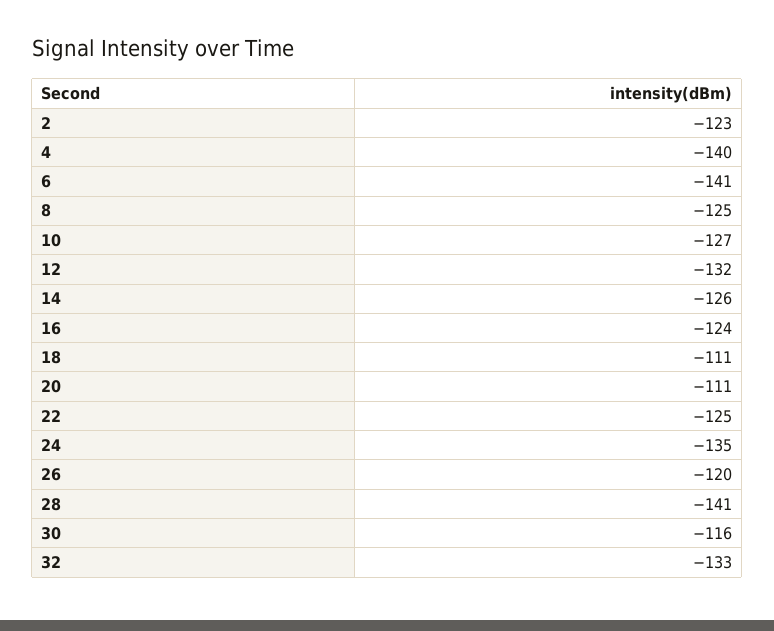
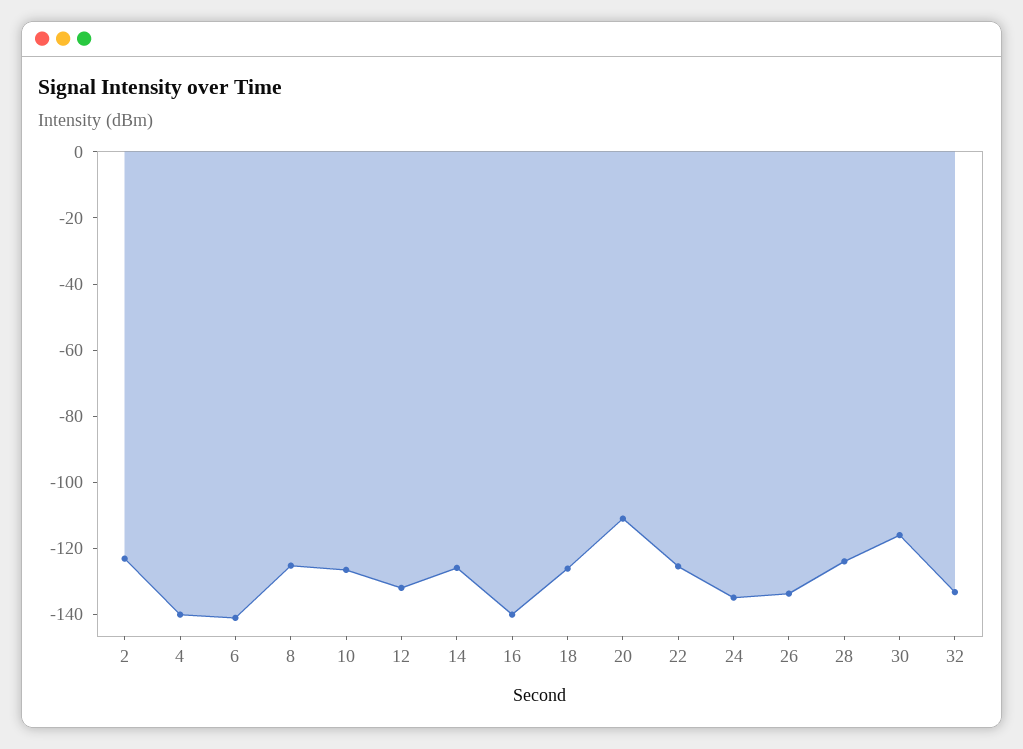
16: -124 -> -140
18: -111 -> -125
26: -120 -> -135
28: -141 -> -125

